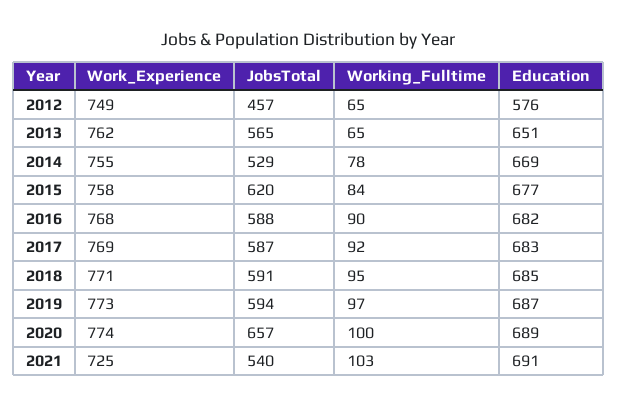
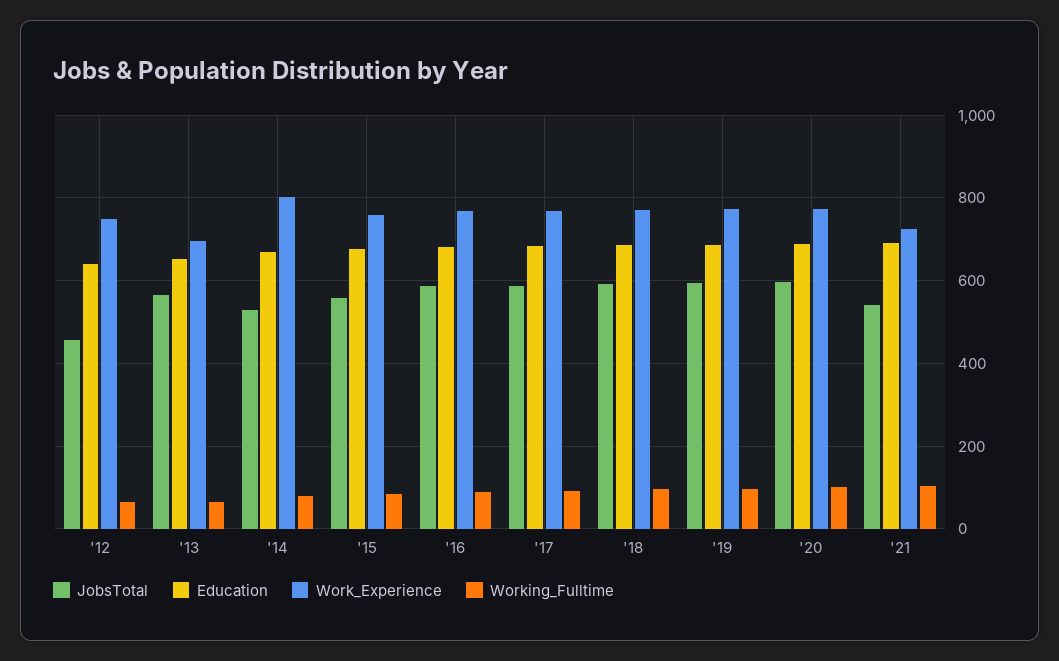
Education, 2012: 576 -> 640
Work_Experience, 2013: 762 -> 700
Work_Experience, 2014: 755 -> 800
JobsTotal, 2015: 620 -> 560
JobsTotal, 2020: 657 -> 600

